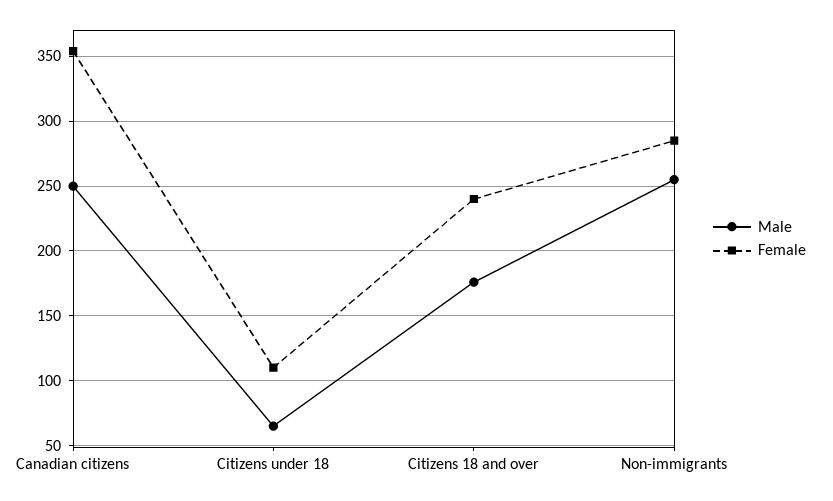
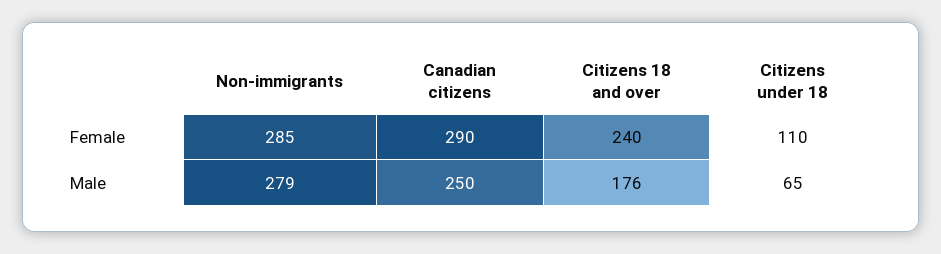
Female, Canadian citizens: 355 -> 290
Male, Non-immigrants: 255 -> 279

